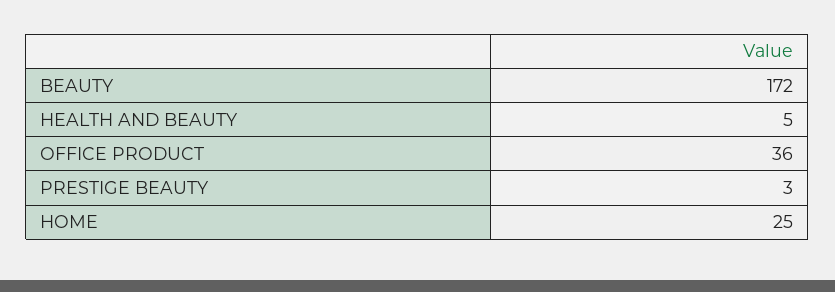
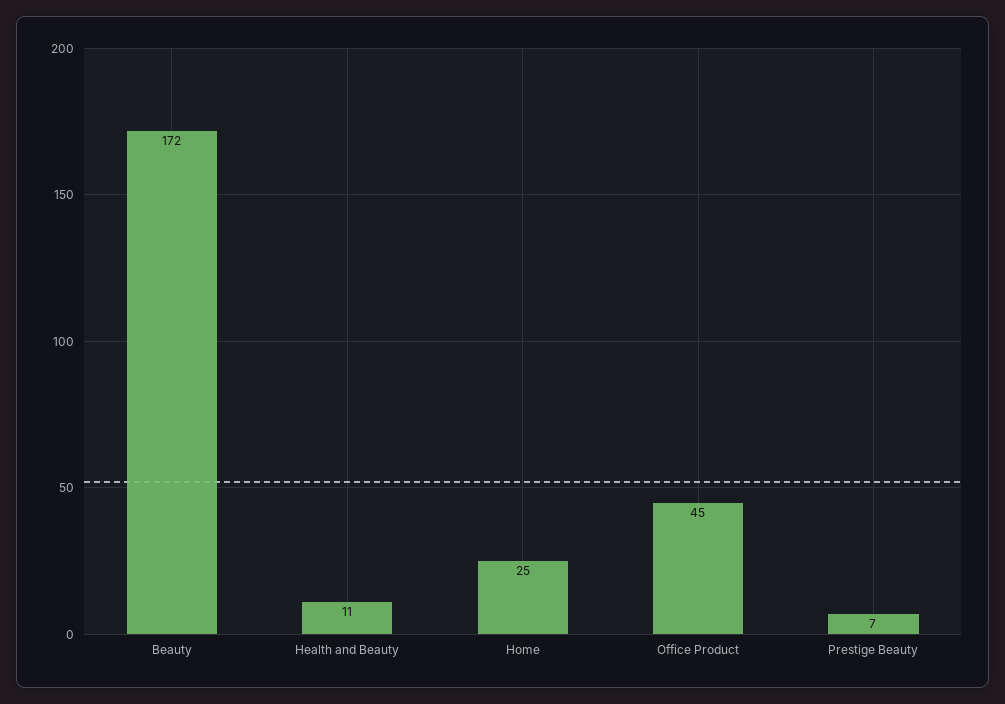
HEALTH AND BEAUTY: 5 -> 11
OFFICE PRODUCT: 36 -> 45
PRESTIGE BEAUTY: 3 -> 7

